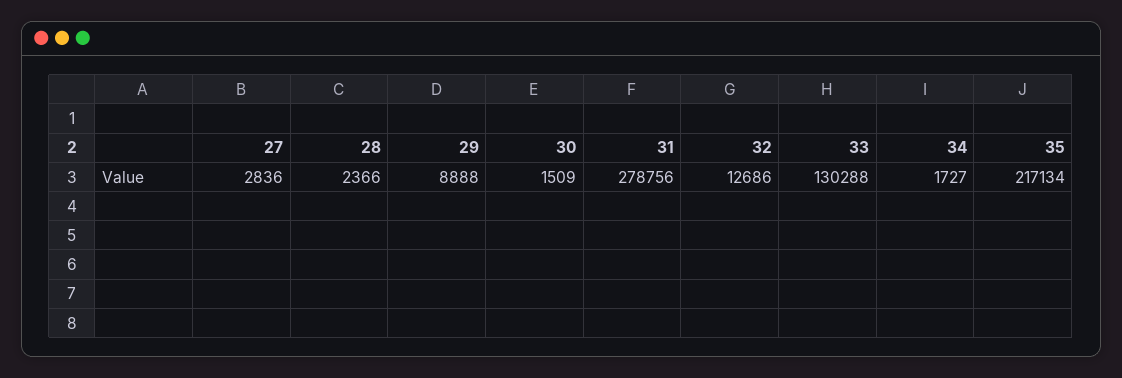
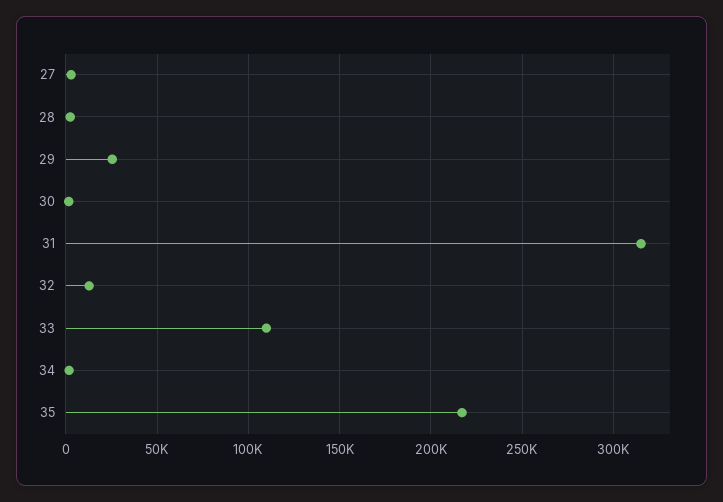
29: 8888 -> 25000
31: 278756 -> 315000
33: 130288 -> 110000

